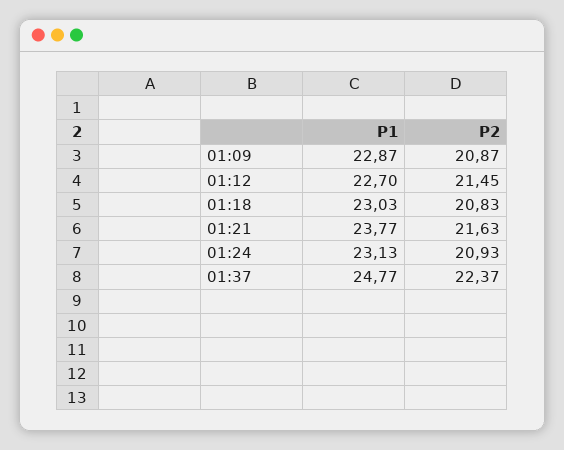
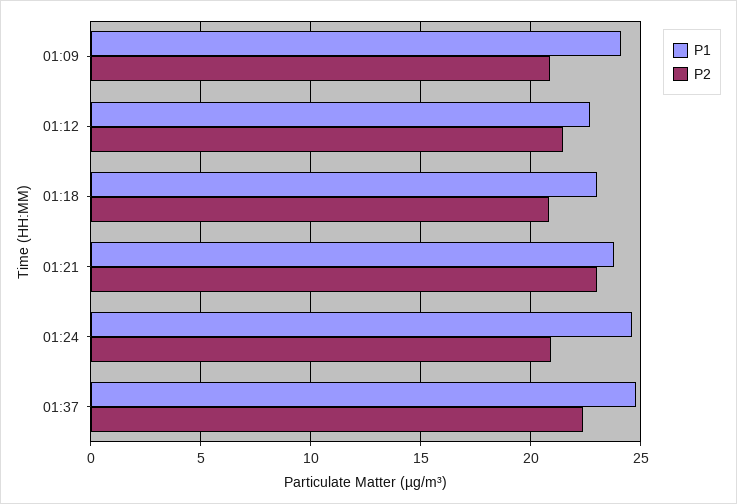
P1, 01:09: 22.87 -> 24
P2, 01:21: 21.63 -> 23
P1, 01:24: 23.13 -> 24.5

